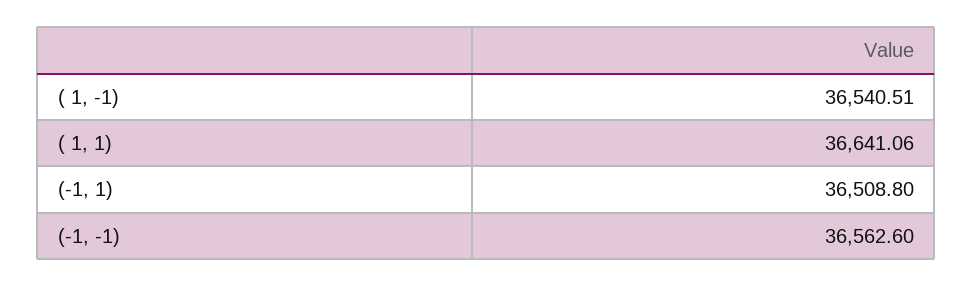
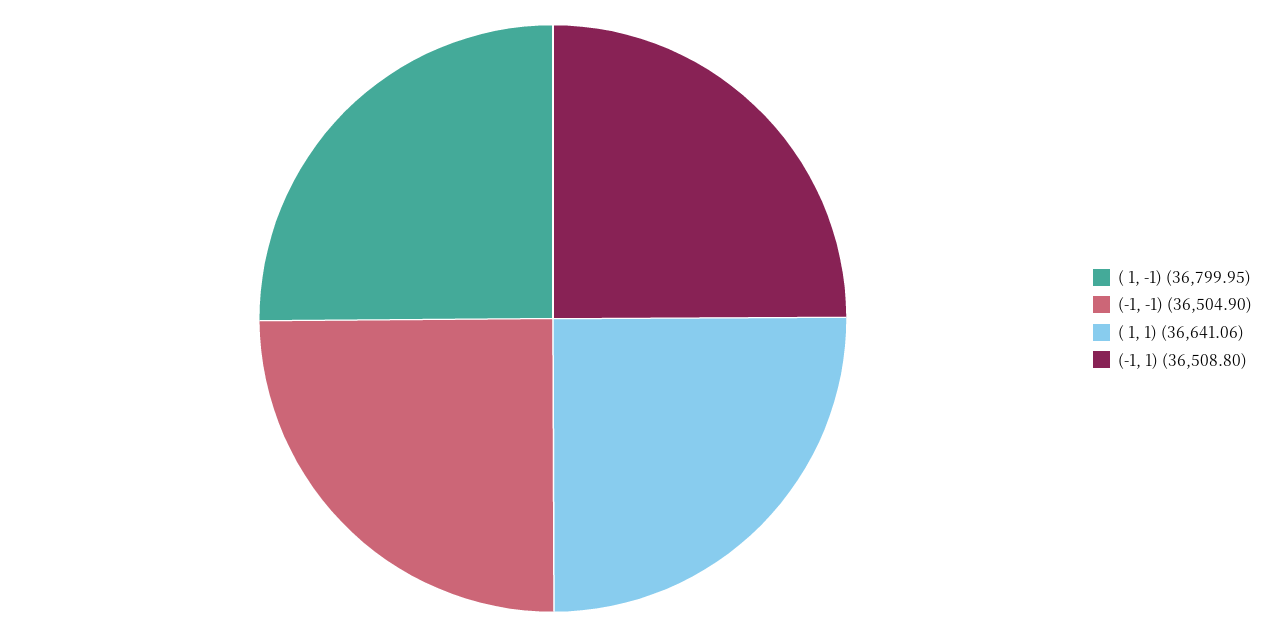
( 1, -1): 36540.51 -> 36799.95
(-1, -1): 36562.6 -> 36504.9

